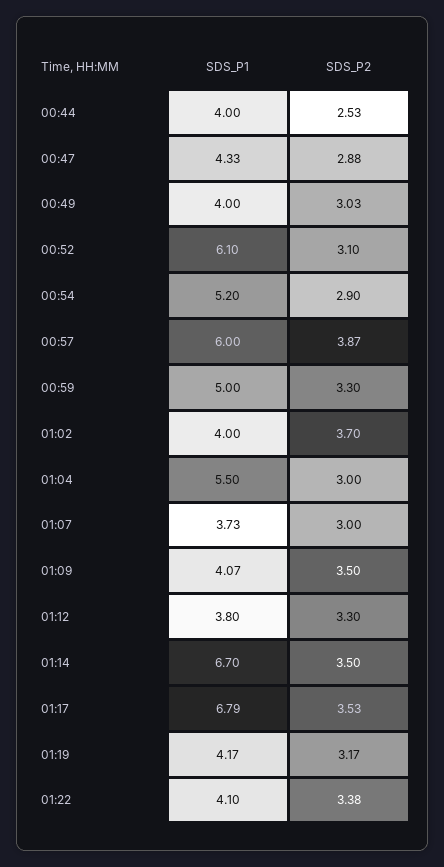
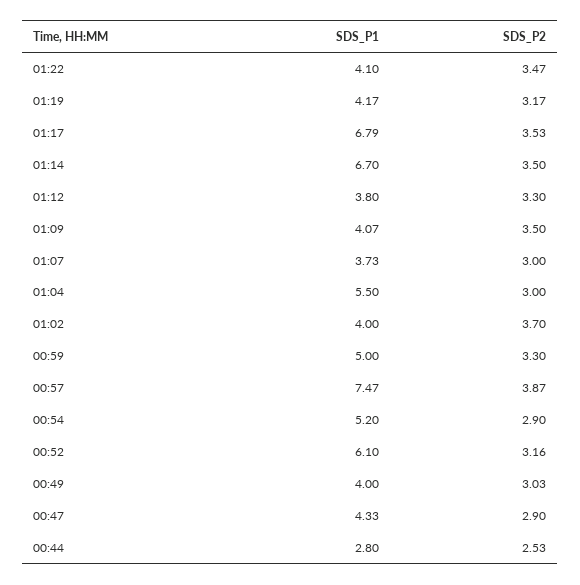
SDS_P1, 00:44: 4 -> 2.8
SDS_P2, 00:47: 2.88 -> 2.9
SDS_P2, 00:52: 3.1 -> 3.16
SDS_P1, 00:57: 6 -> 7.47
SDS_P2, 01:22: 3.38 -> 3.47

